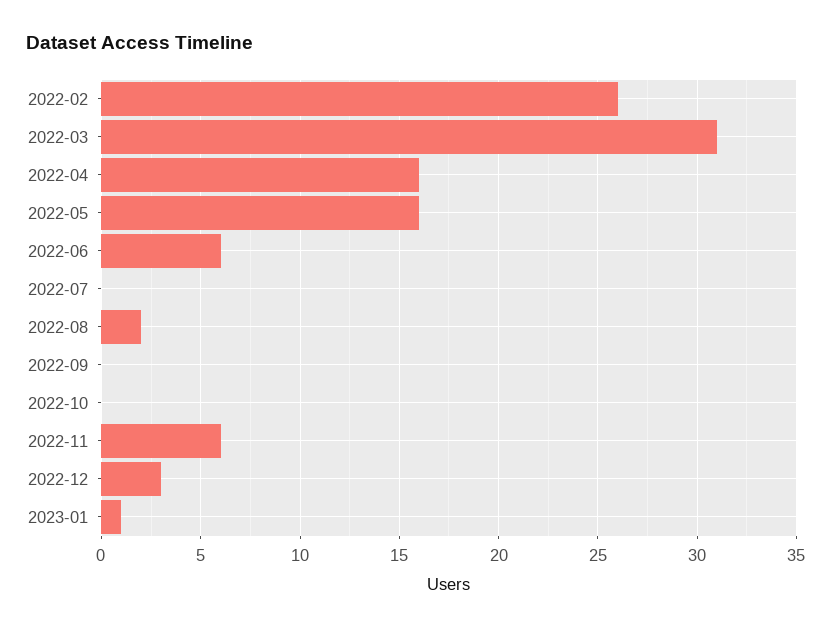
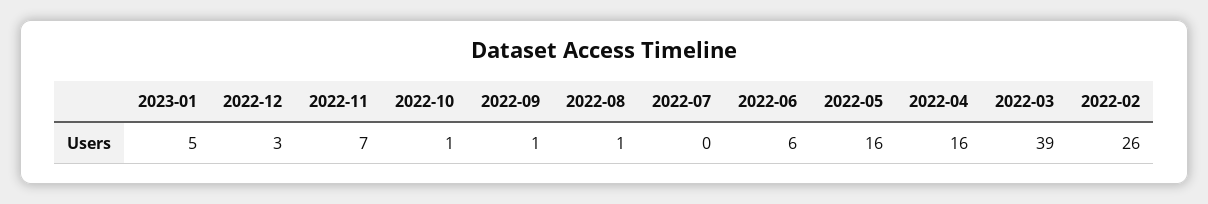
2022-03: 31 -> 39
2022-08: 2 -> 1
2022-09: 0 -> 1
2022-10: 0 -> 1
2022-11: 6 -> 7
2023-01: 1 -> 5

